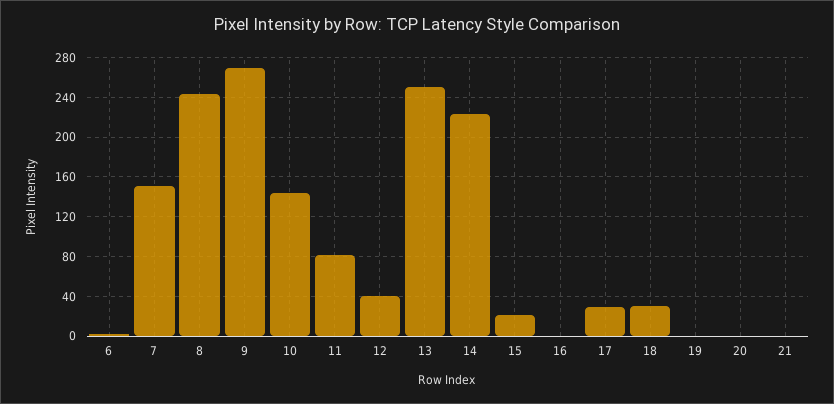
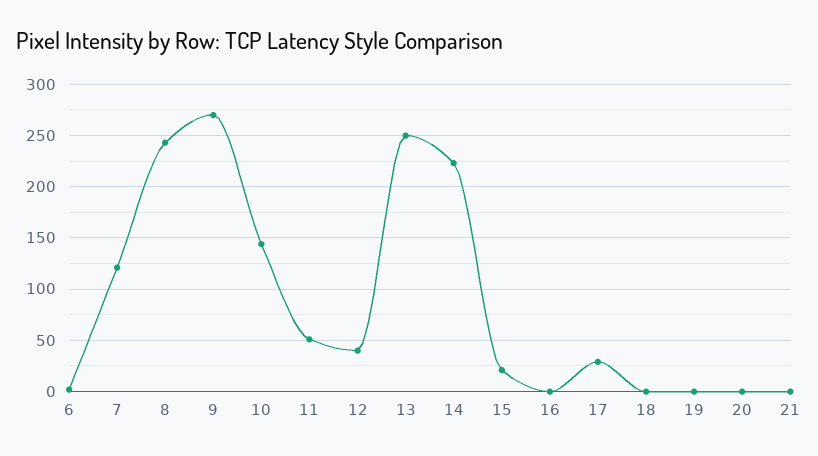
7: 150 -> 120
11: 80 -> 50
18: 30 -> 0

